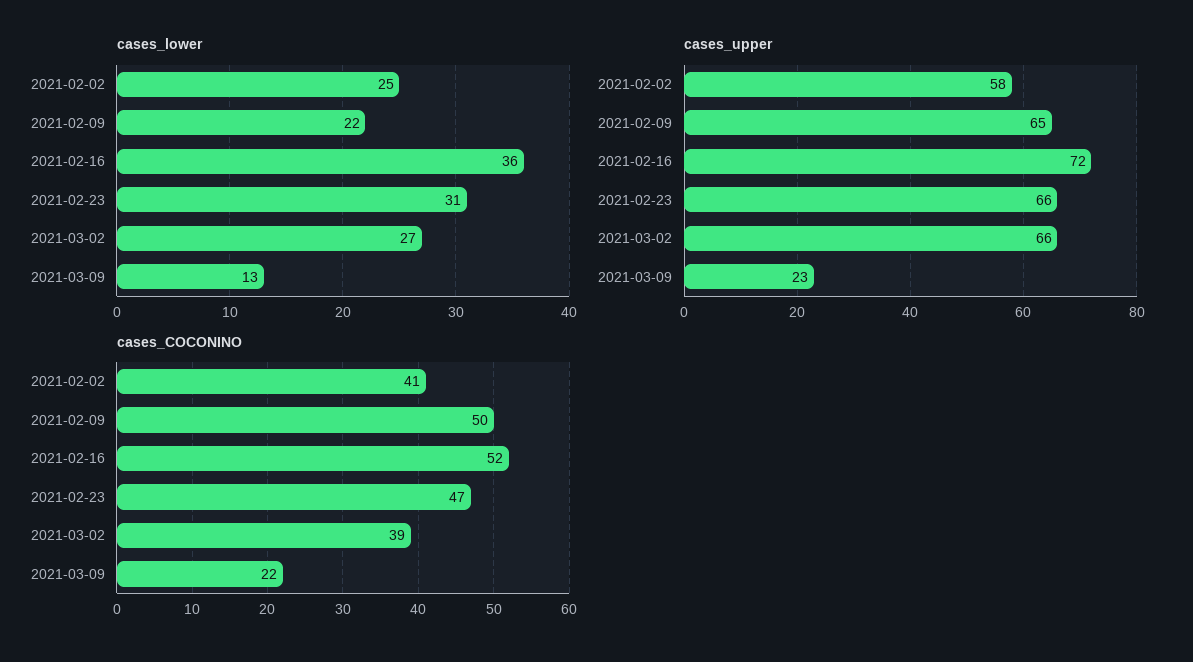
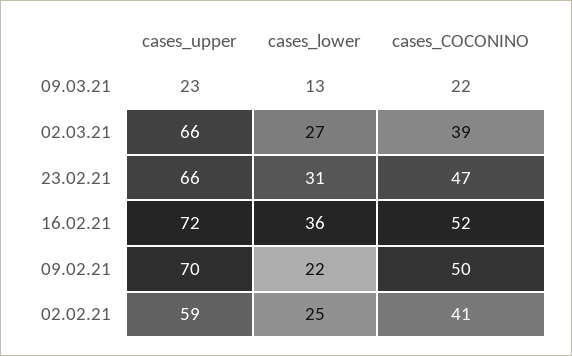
cases_upper, 2021-02-02: 58 -> 59
cases_upper, 2021-02-09: 65 -> 70

